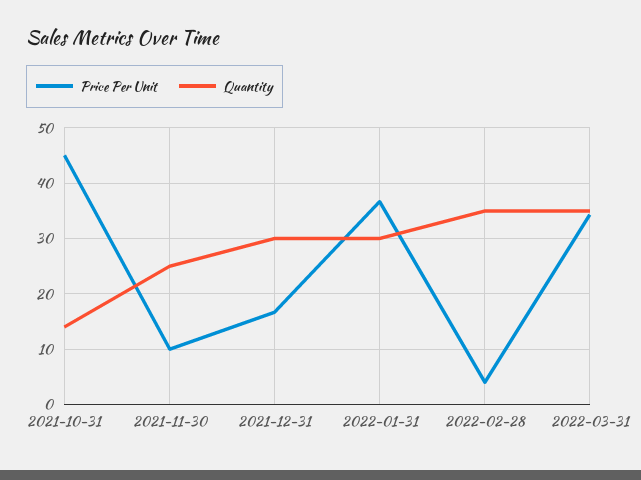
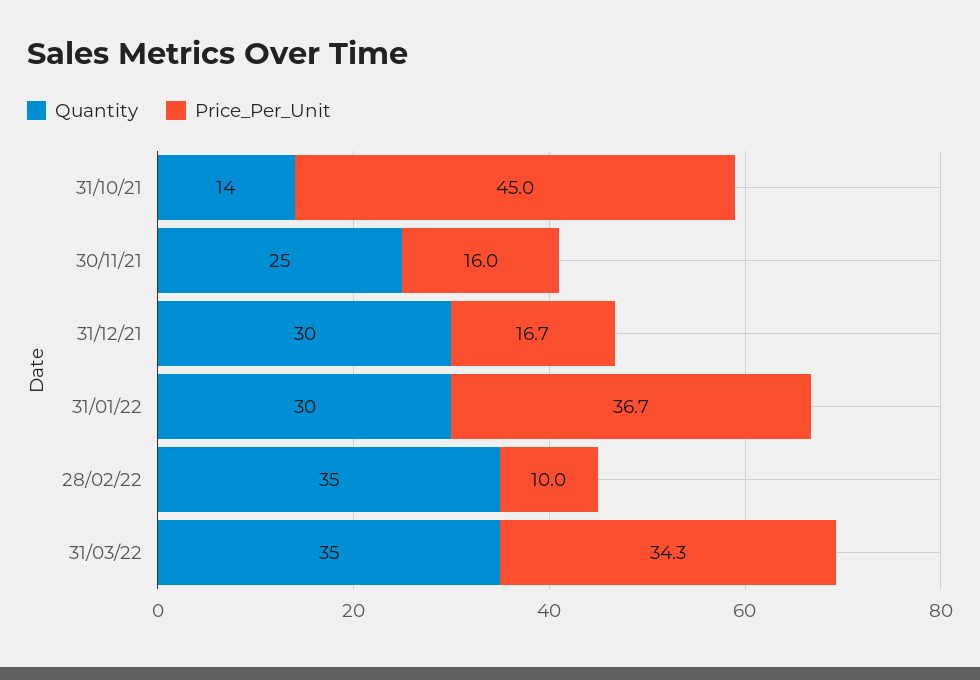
Price Per Unit, 2021-11-30: 10 -> 16
Price Per Unit, 2022-02-28: 4 -> 10

